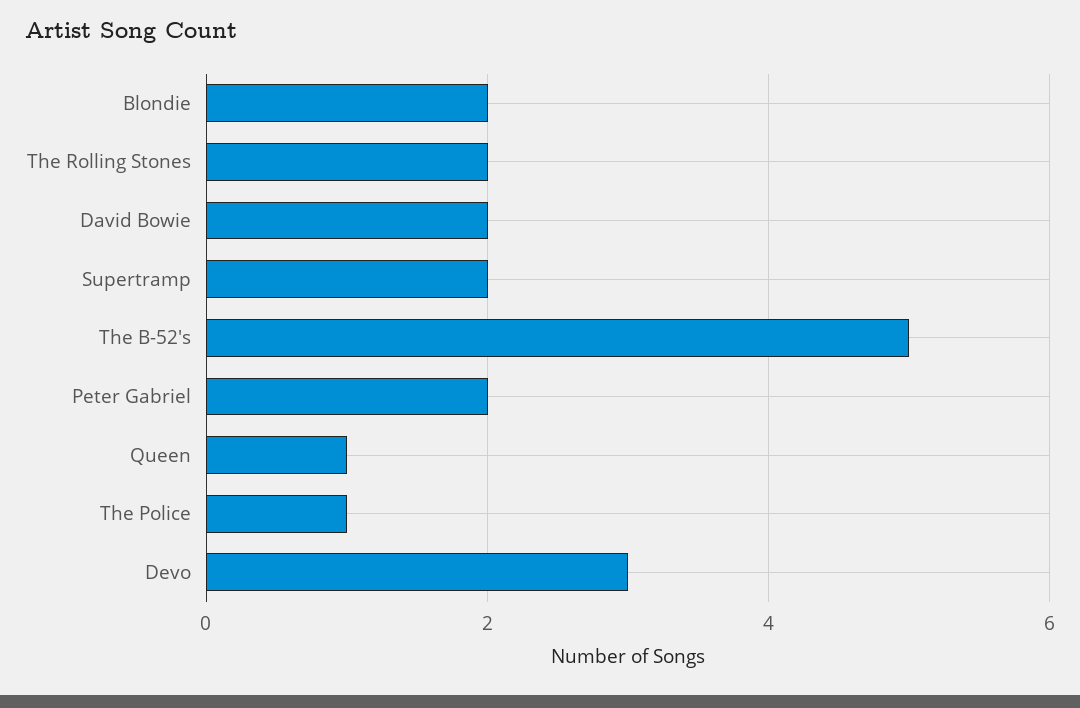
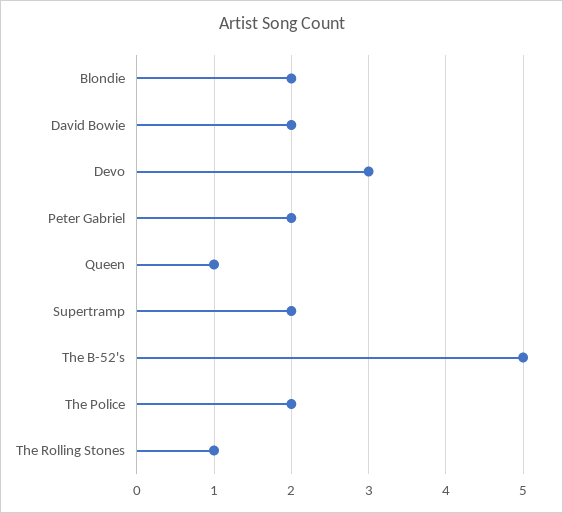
The Rolling Stones: 2 -> 1
The Police: 1 -> 2

